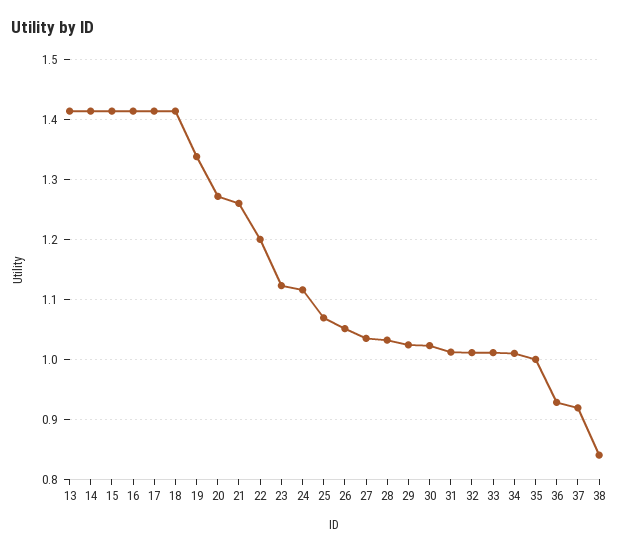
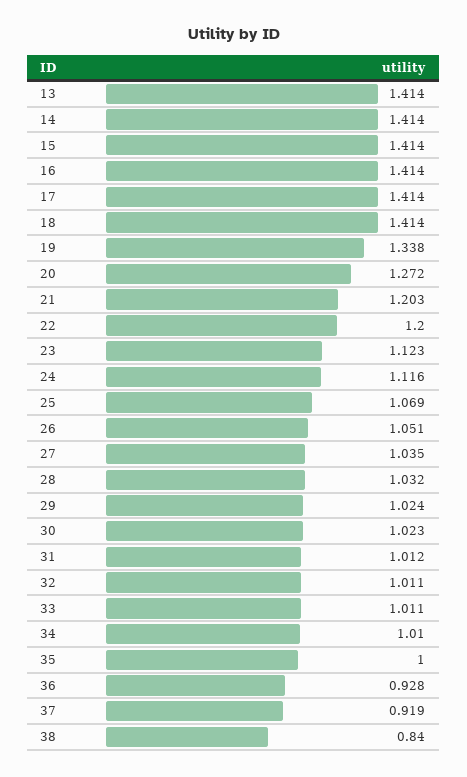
21: 1.26 -> 1.203

